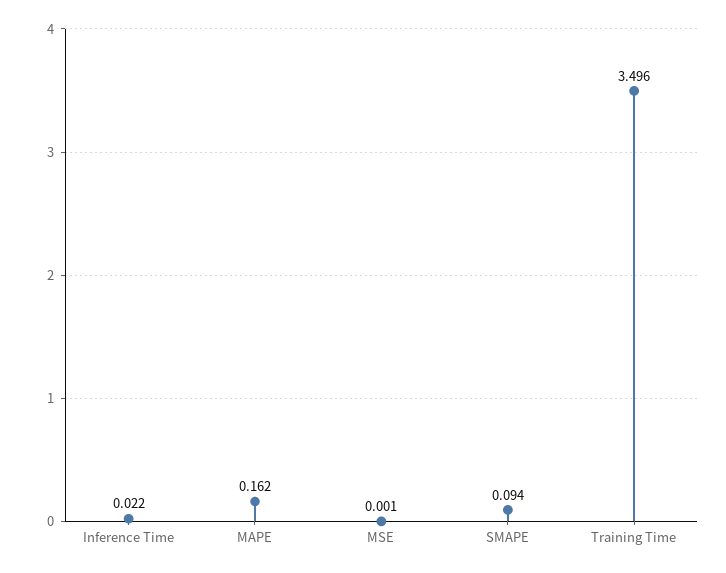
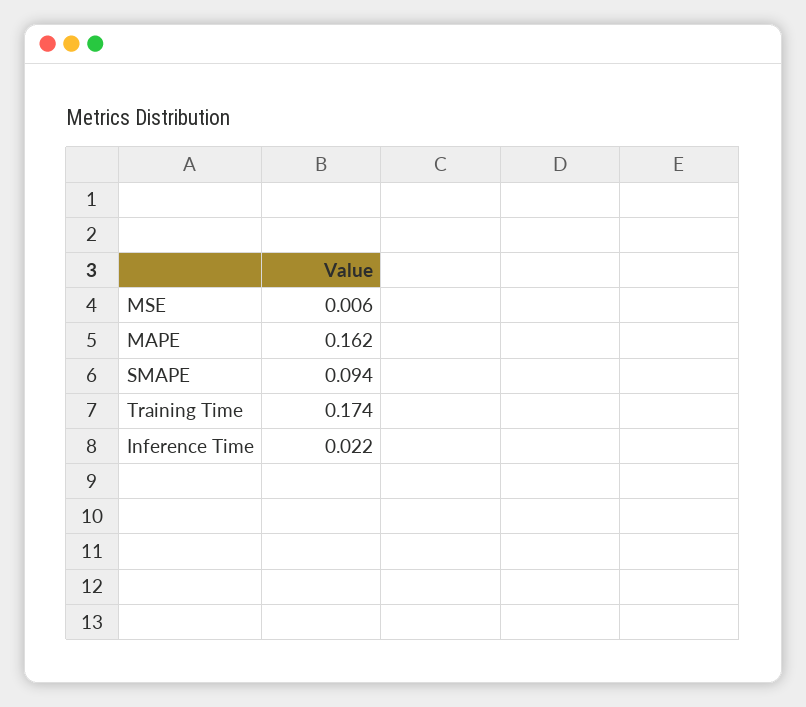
MSE: 0.001 -> 0.006
Training Time: 3.496 -> 0.174

